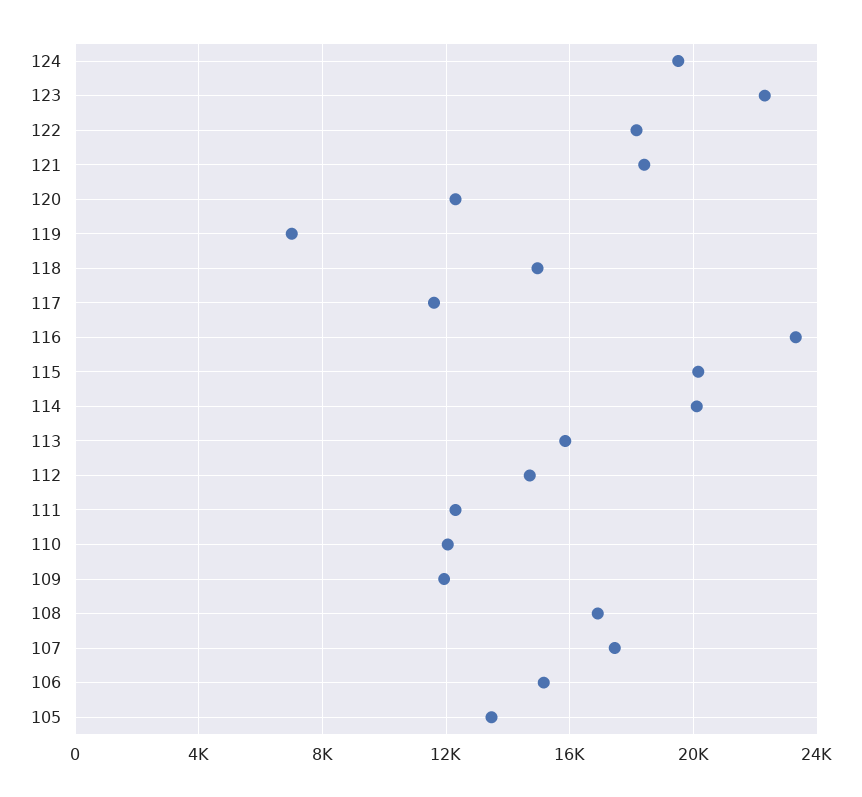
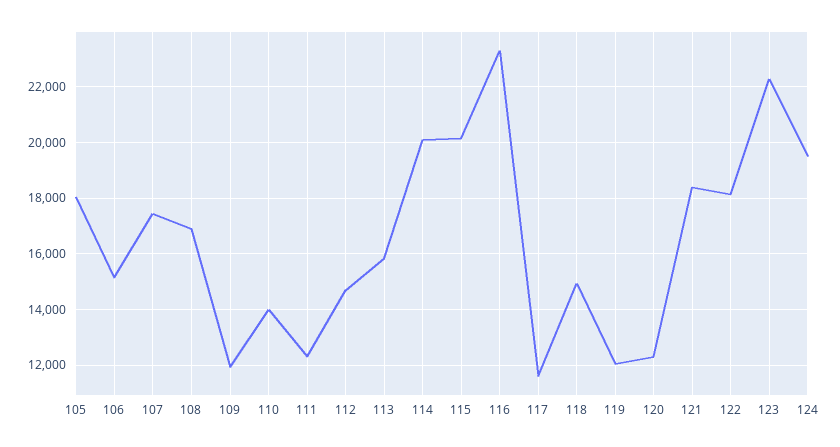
119: 7000 -> 12000
110: 12000 -> 14000
105: 13500 -> 18000

